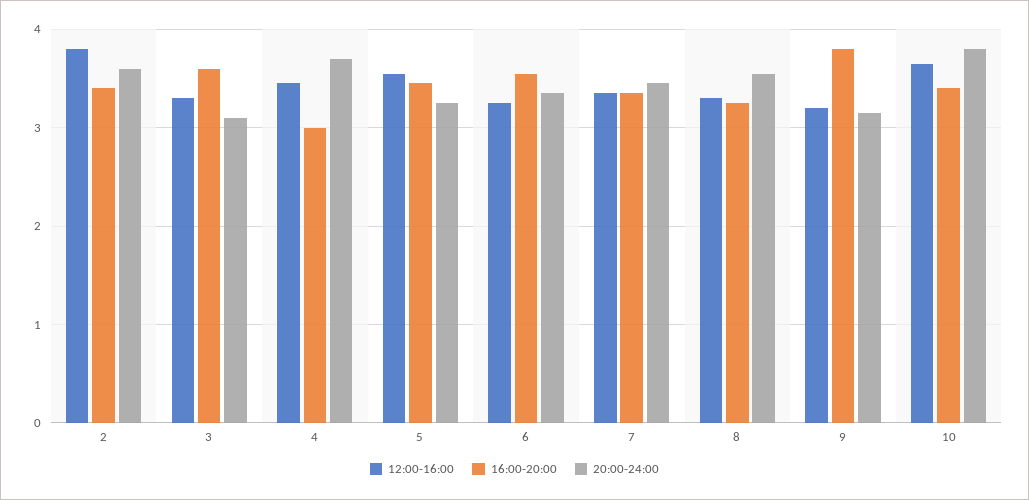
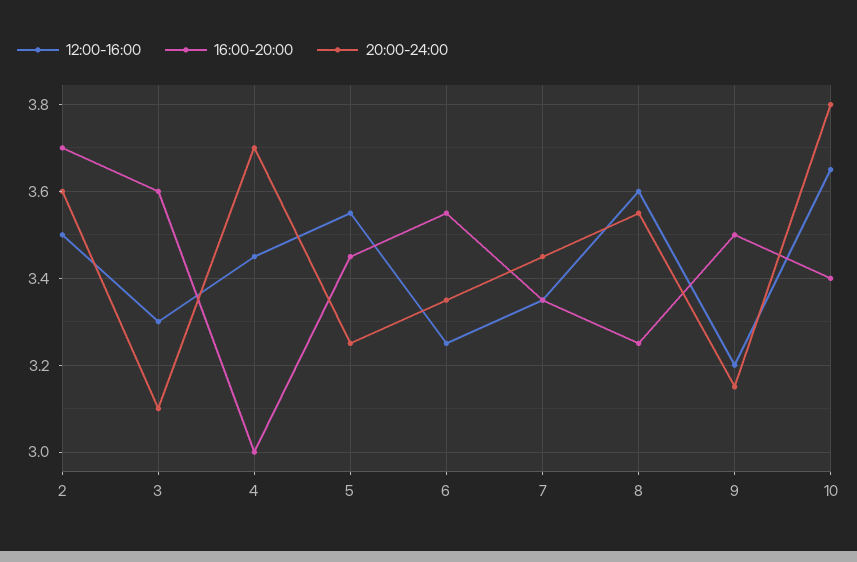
12:00-16:00, 2: 3.8 -> 3.5
16:00-20:00, 2: 3.4 -> 3.7
12:00-16:00, 8: 3.3 -> 3.6
16:00-20:00, 9: 3.8 -> 3.5

